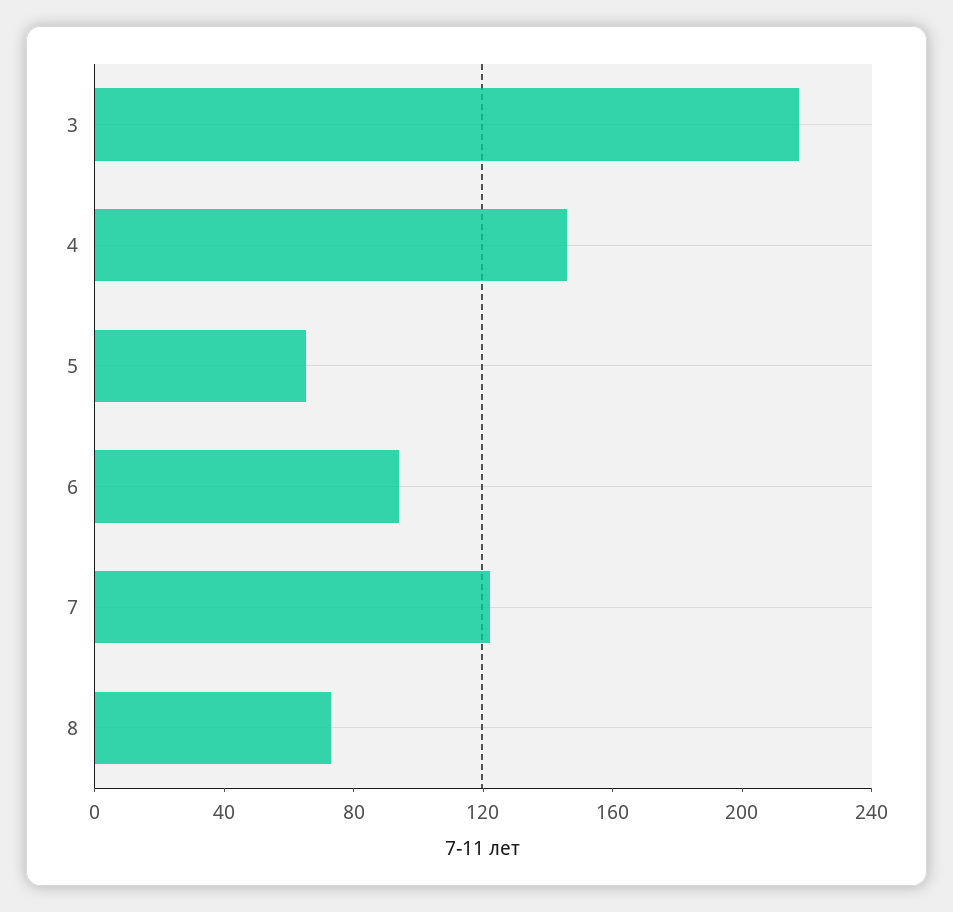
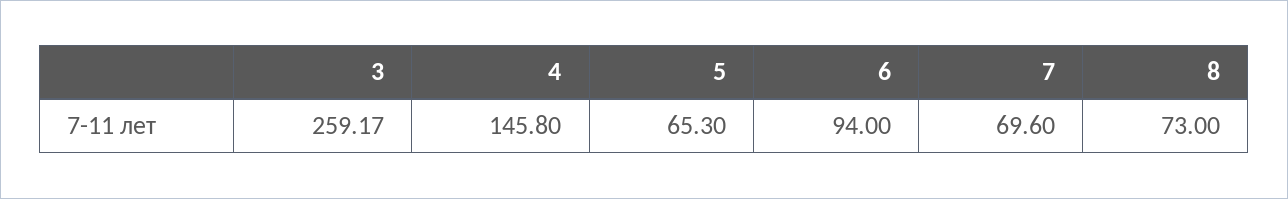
3: 220 -> 259.17
7: 120 -> 69.6

